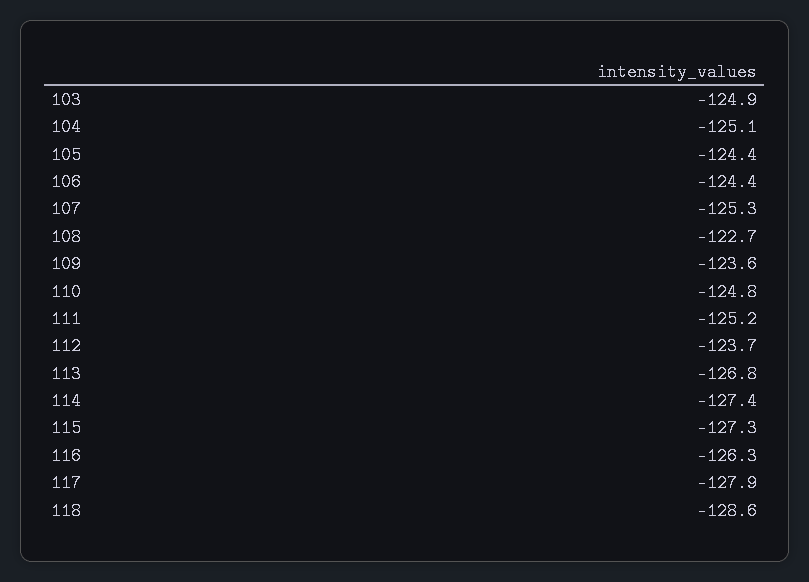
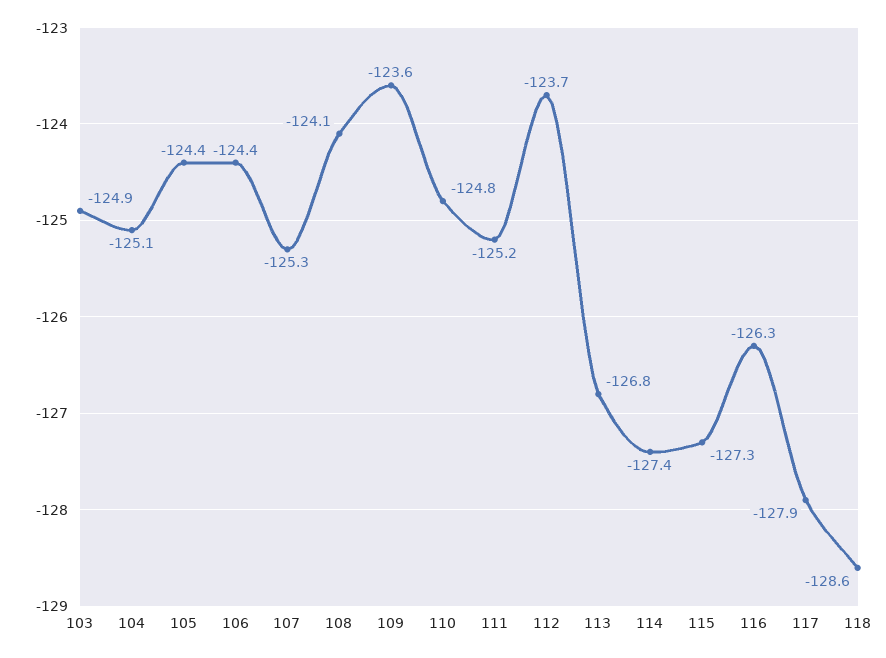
108: -122.7 -> -124.1

